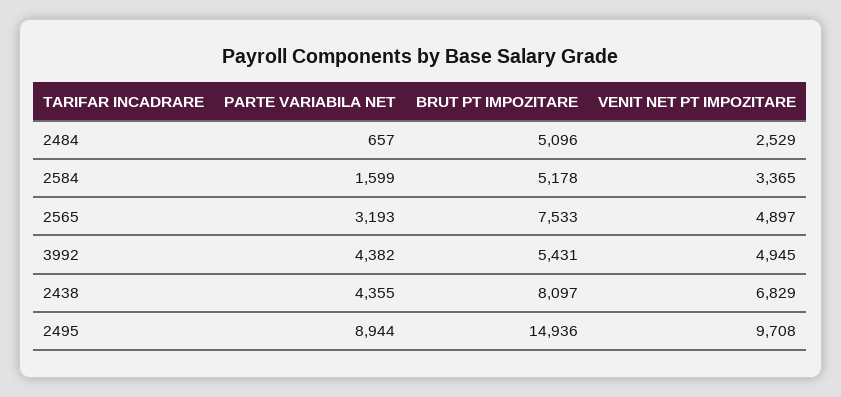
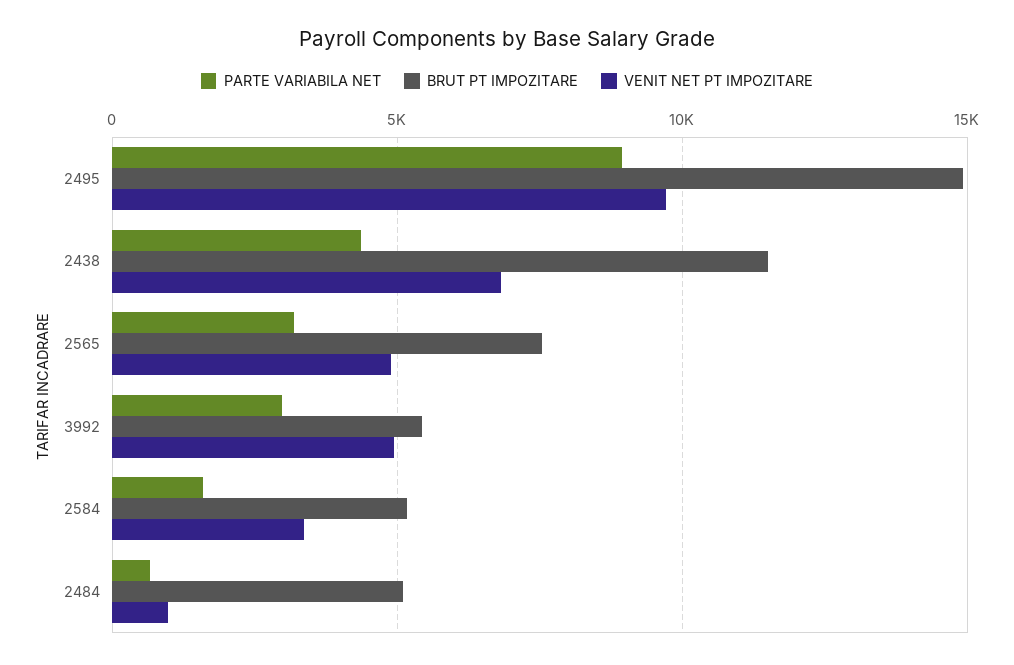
VENIT NET PT IMPOZITARE, 2484: 2529 -> 1000
PARTE VARIABILA NET, 3992: 4382 -> 3000
BRUT PT IMPOZITARE, 2438: 8097 -> 11500

